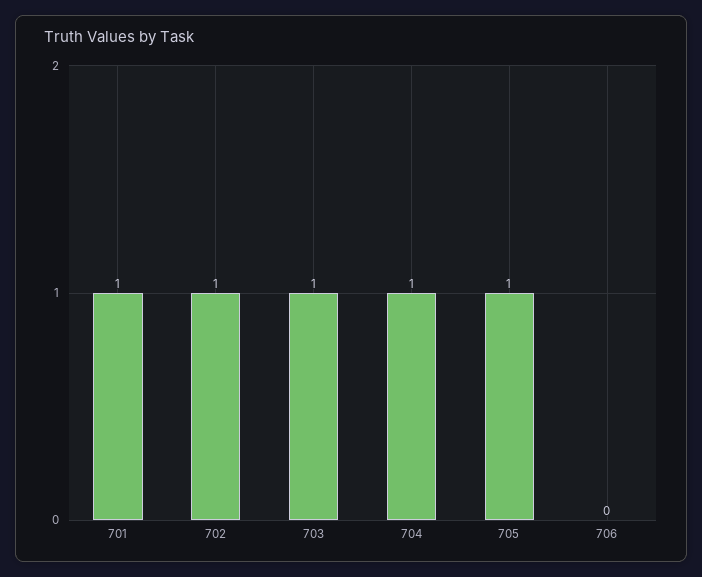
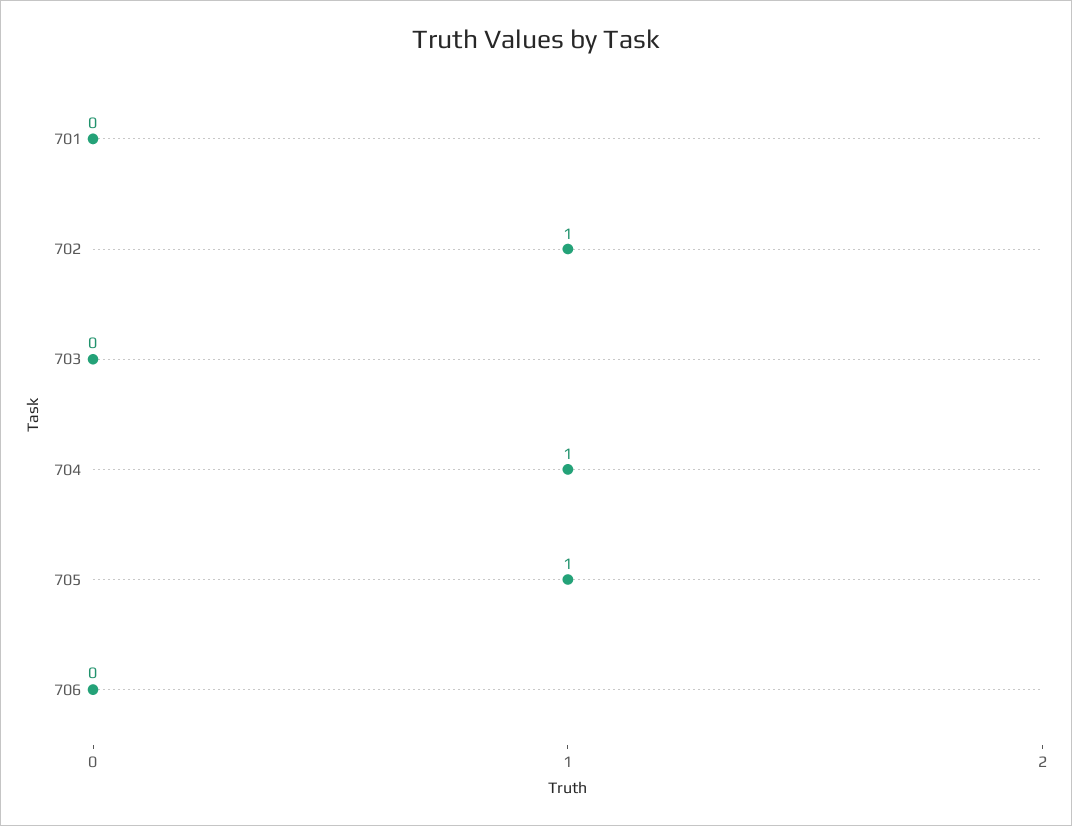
701: 1 -> 0
703: 1 -> 0

